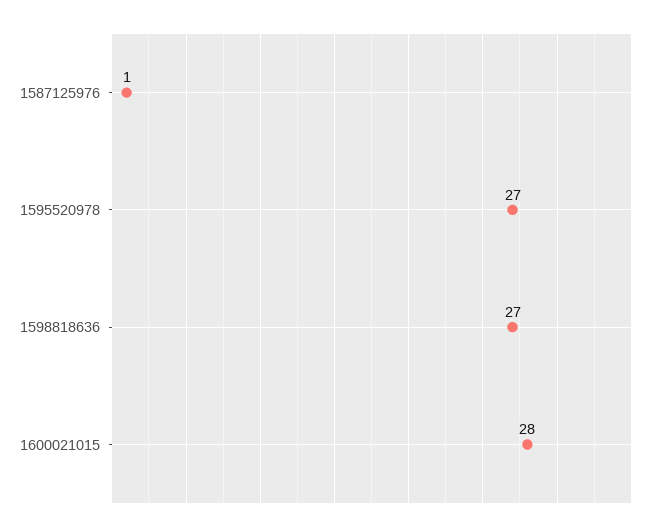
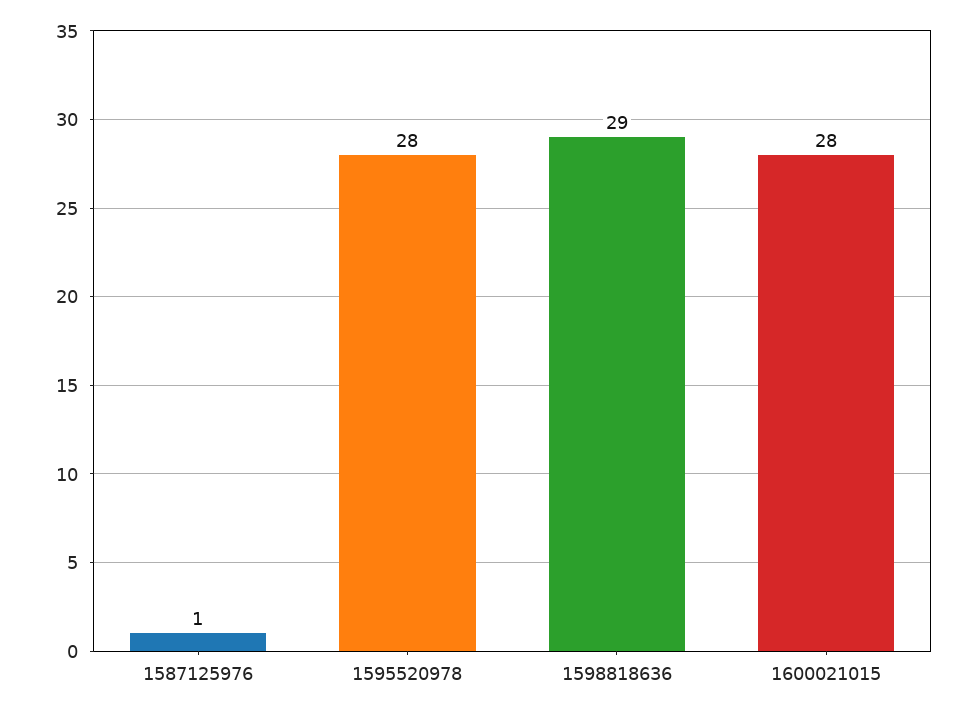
1595520978: 27 -> 28
1598818636: 27 -> 29

